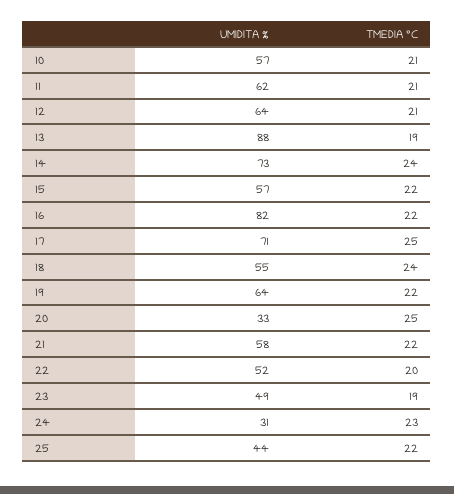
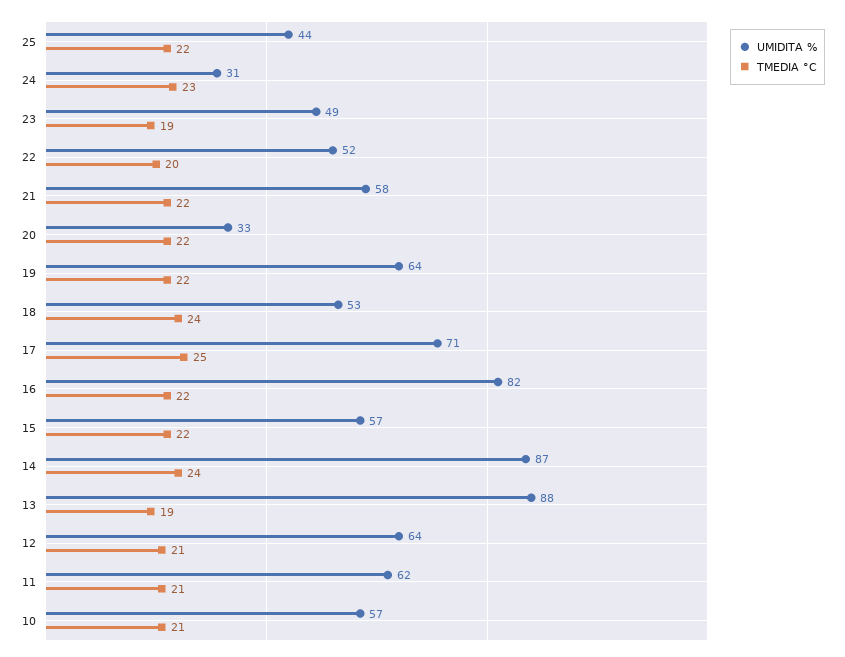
UMIDITA %, 14: 73 -> 87
UMIDITA %, 18: 55 -> 53
TMEDIA °C, 20: 25 -> 22

